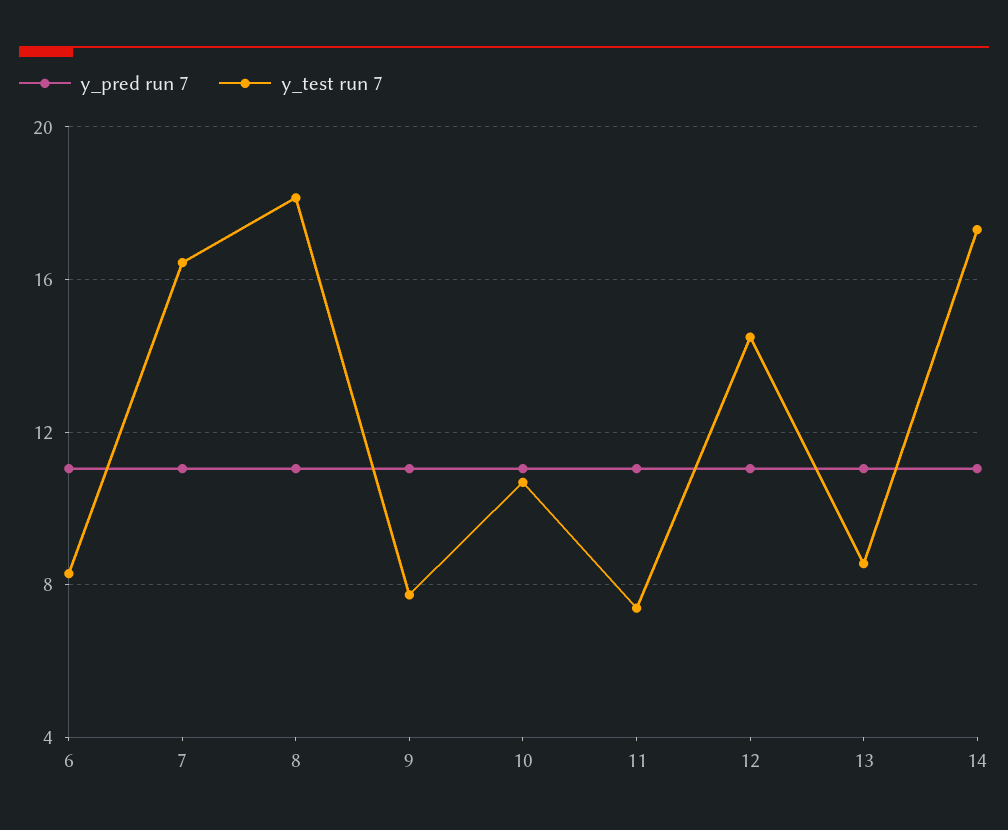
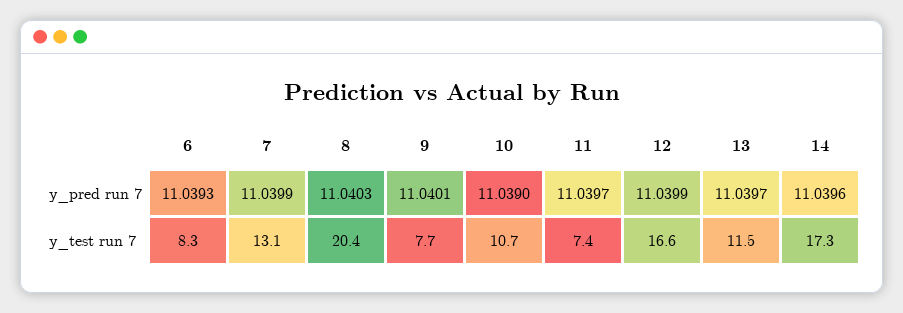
y_test run 7, 7: 16.5 -> 13.1
y_test run 7, 8: 18 -> 20.4
y_test run 7, 12: 14.5 -> 16.6
y_test run 7, 13: 8.5 -> 11.5

